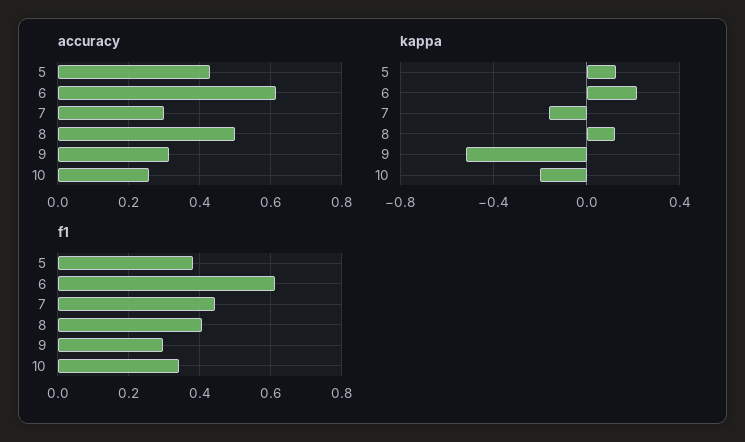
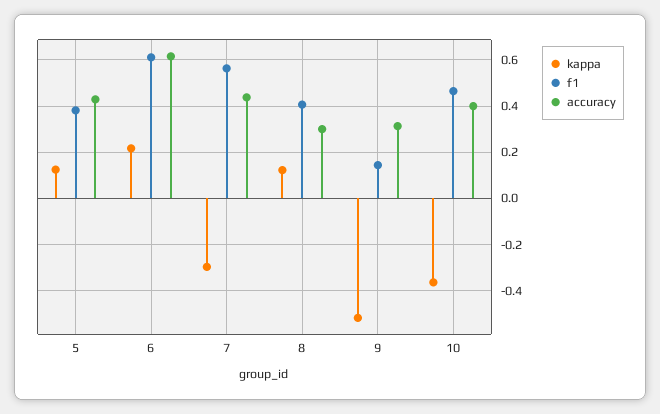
accuracy, 7: 0.3 -> 0.45
accuracy, 8: 0.5 -> 0.3
accuracy, 10: 0.26 -> 0.4
kappa, 7: -0.15 -> -0.3
kappa, 10: -0.2 -> -0.35
f1, 7: 0.44 -> 0.55
f1, 9: 0.3 -> 0.15
f1, 10: 0.34 -> 0.45

